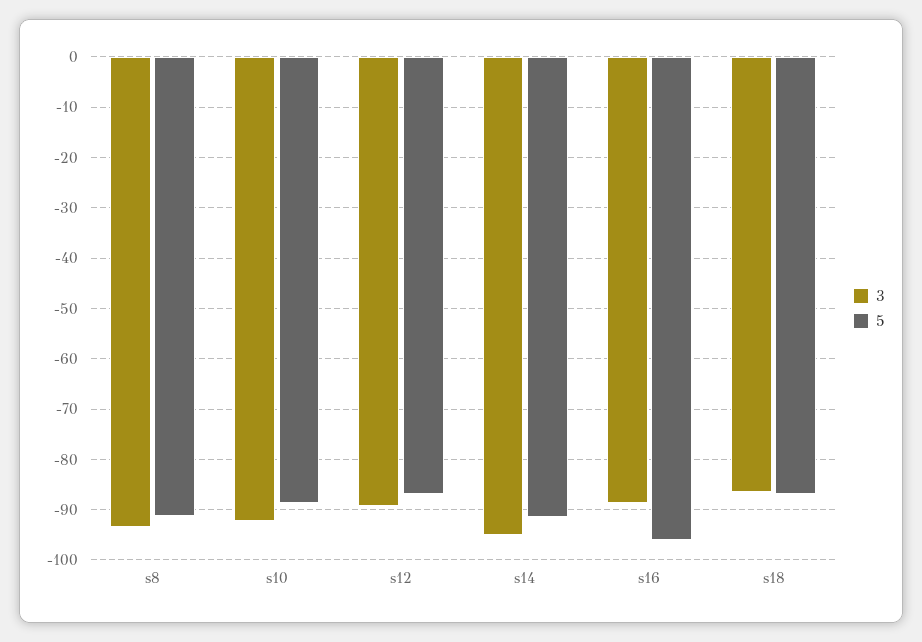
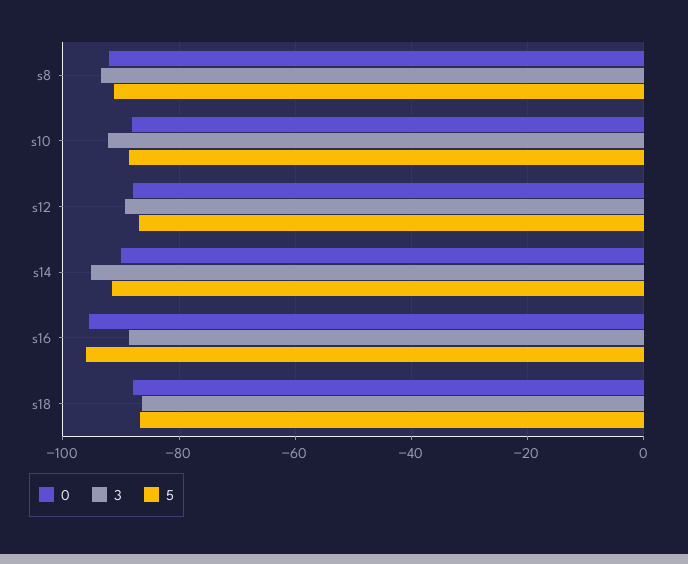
0, s8: none -> -92
0, s10: none -> -88
0, s12: none -> -88
0, s14: none -> -90
0, s16: none -> -96
0, s18: none -> -88

